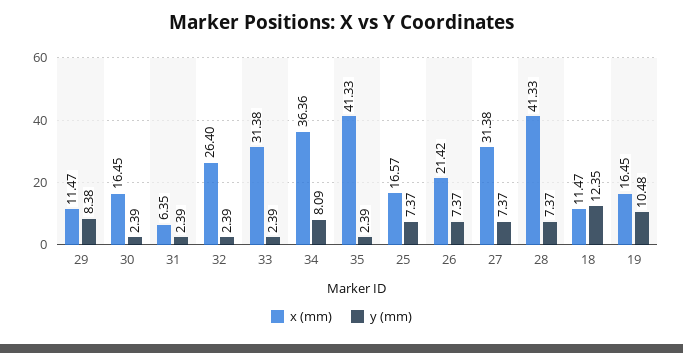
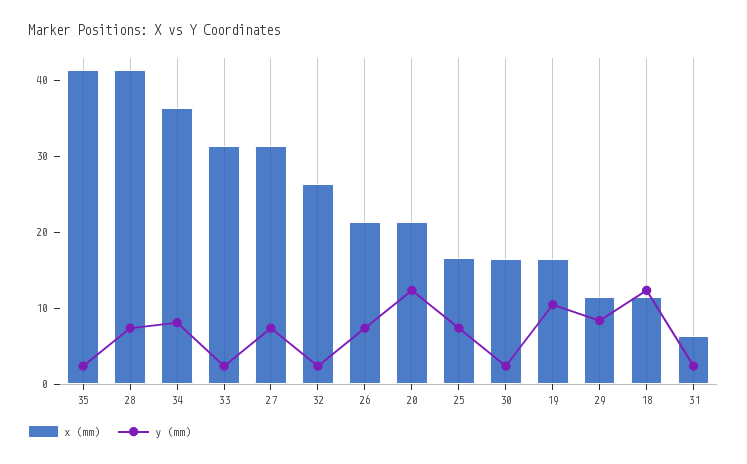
x (mm), 20: none -> 22
y (mm), 20: none -> 12

